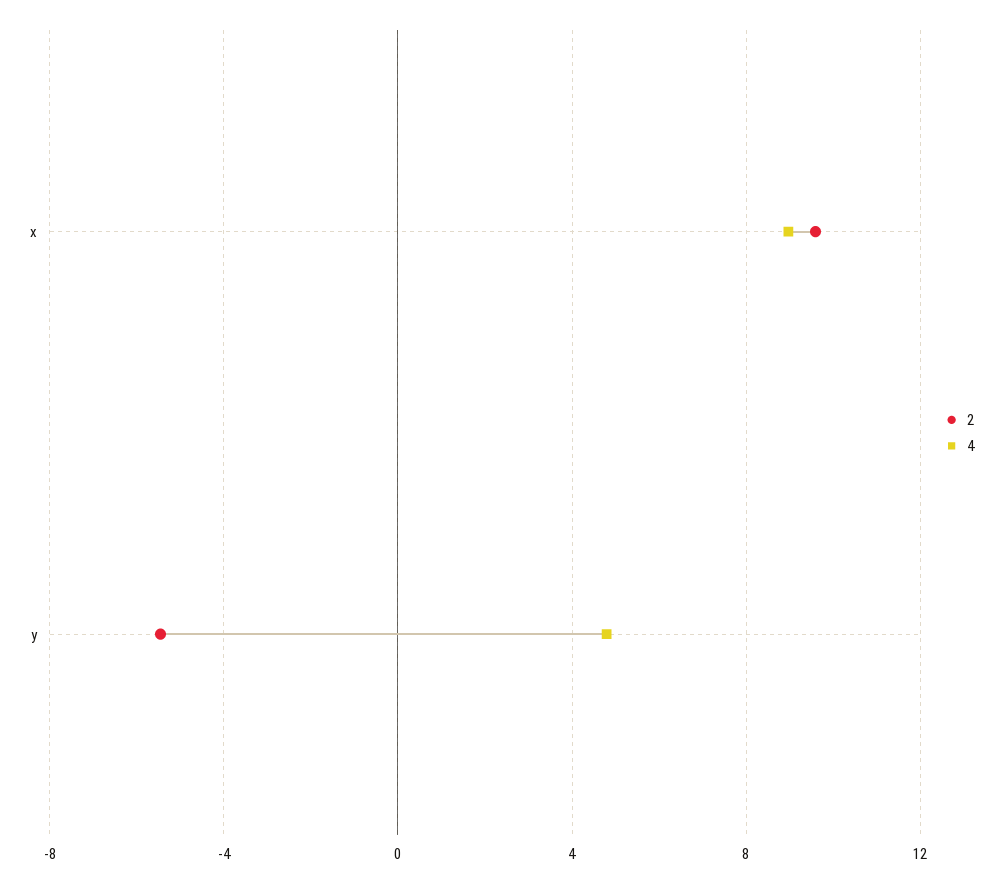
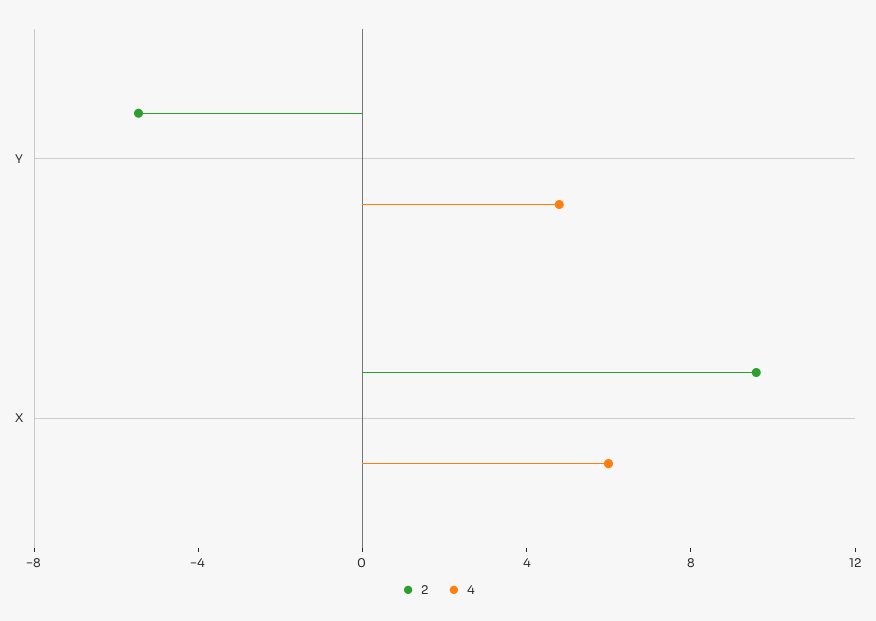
4, x: 9 -> 6

